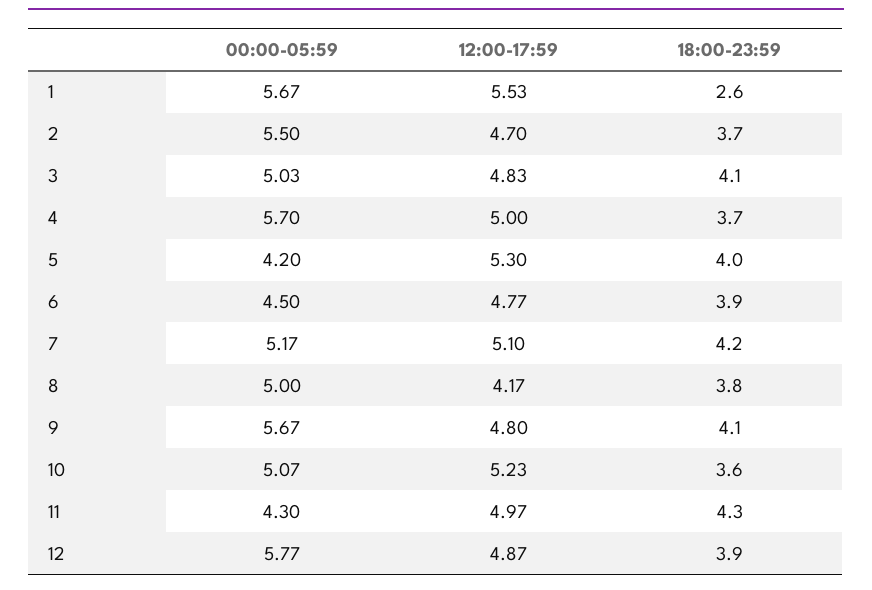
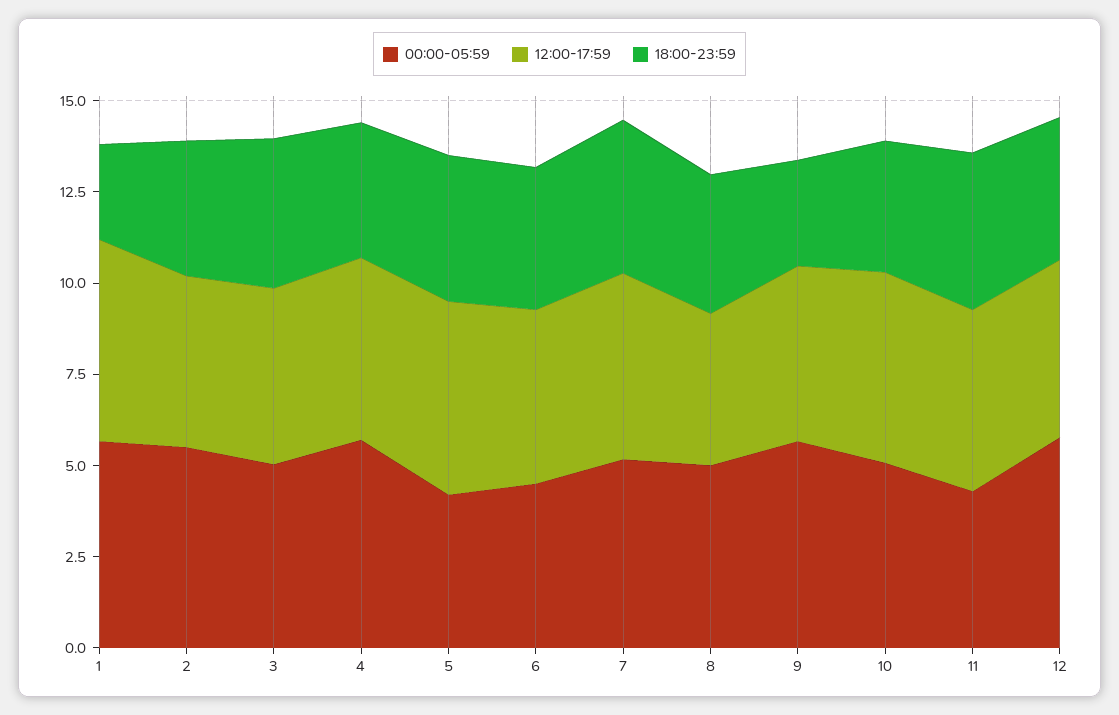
18:00-23:59, 9: 4.1 -> 3

